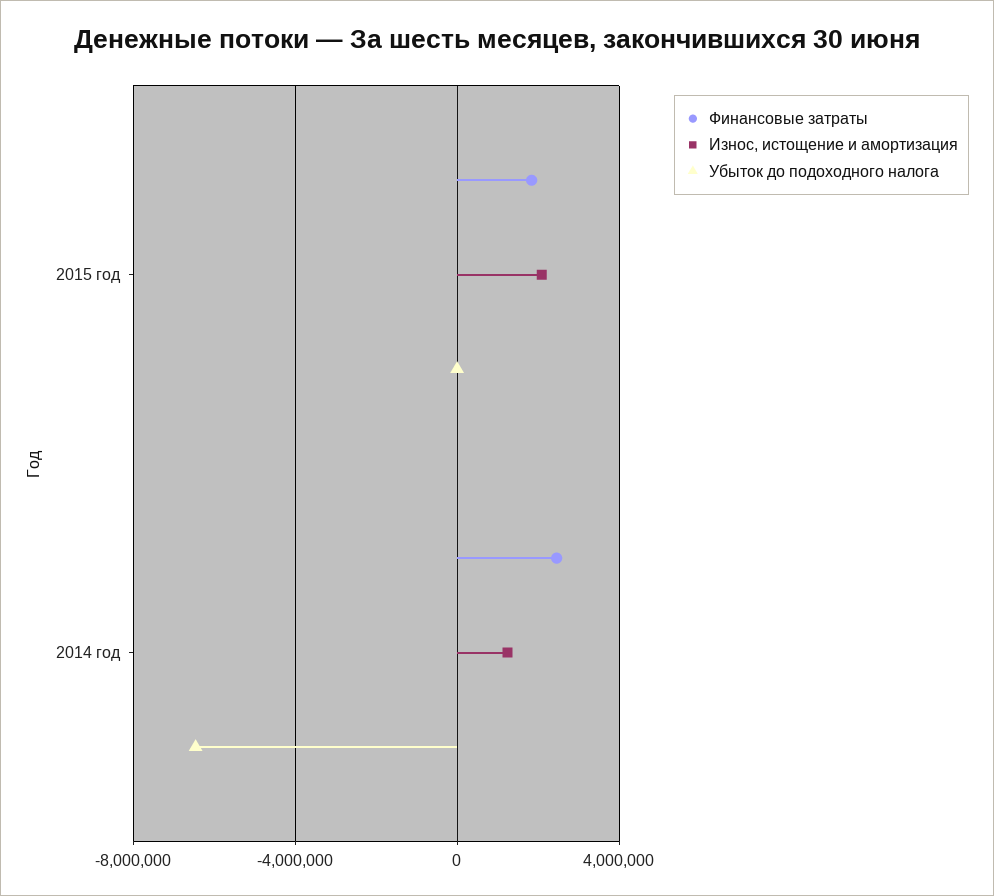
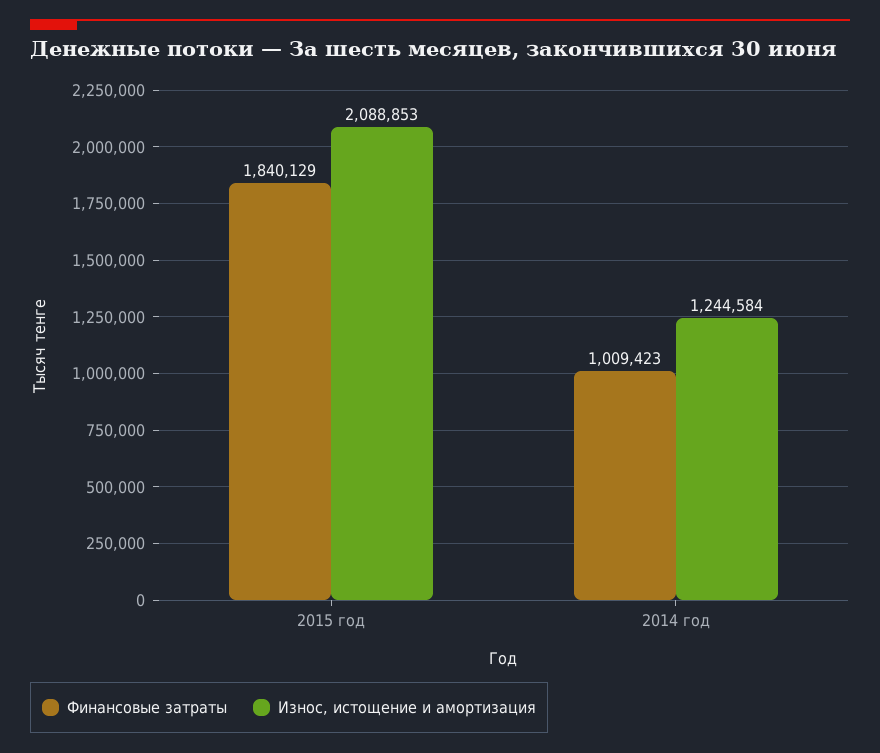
Убыток до подоходного налога, 2015 год: 0 -> none
Финансовые затраты, 2014 год: 2500000 -> 1009423
Убыток до подоходного налога, 2014 год: -6500000 -> none

